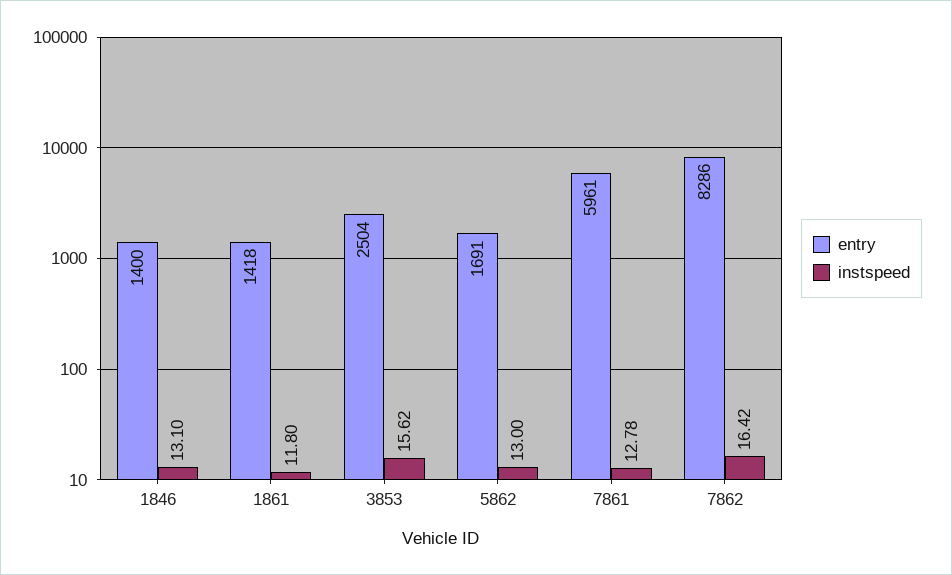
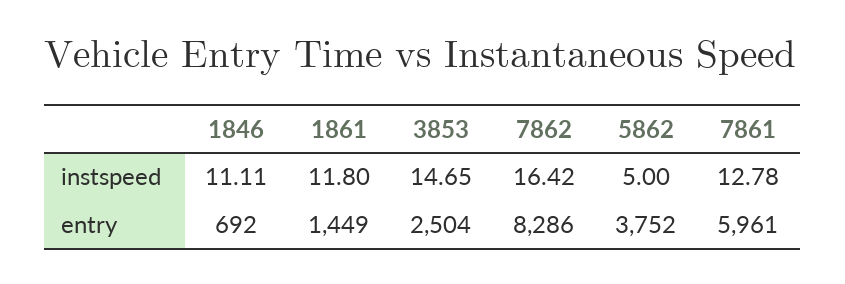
entry, 1846: 1400 -> 692
instspeed, 1846: 13.1 -> 11.11
entry, 1861: 1418 -> 1449
instspeed, 3853: 15.62 -> 14.65
entry, 5862: 1691 -> 3752
instspeed, 5862: 13 -> 5

